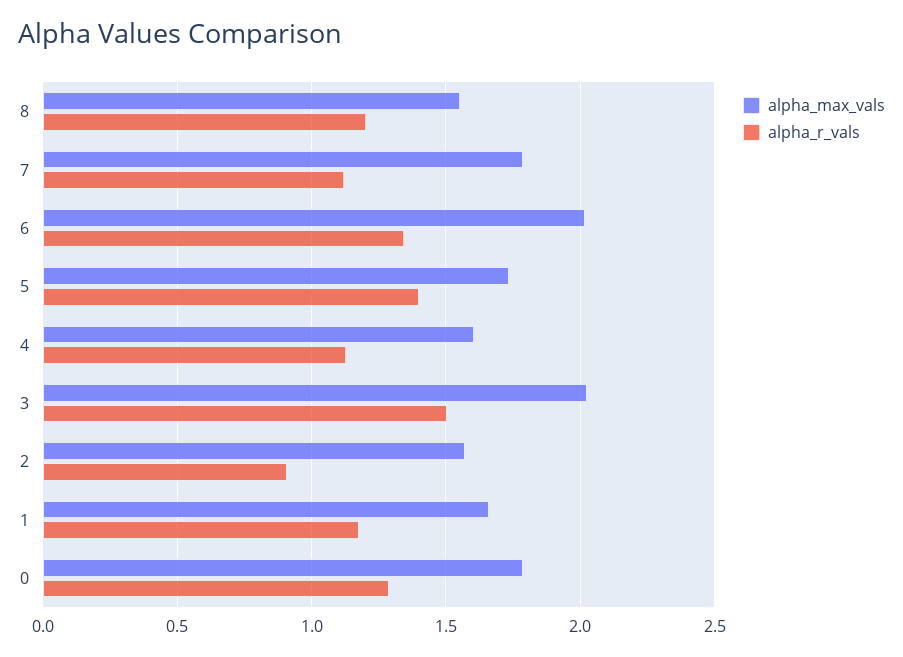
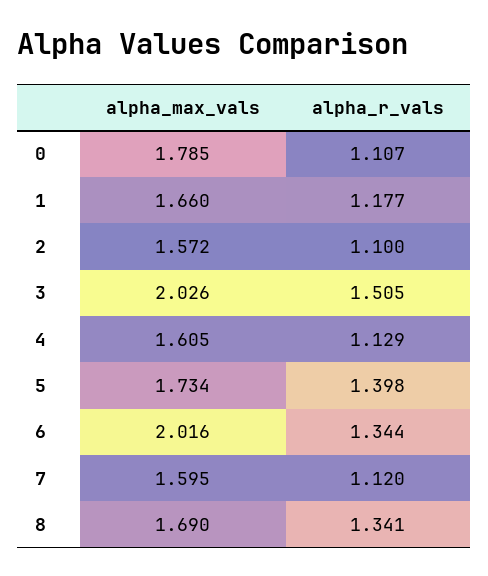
alpha_max_vals, 8: 1.55 -> 1.69
alpha_r_vals, 8: 1.2 -> 1.341
alpha_max_vals, 7: 1.8 -> 1.595
alpha_r_vals, 2: 0.9 -> 1.1
alpha_r_vals, 0: 1.3 -> 1.107

